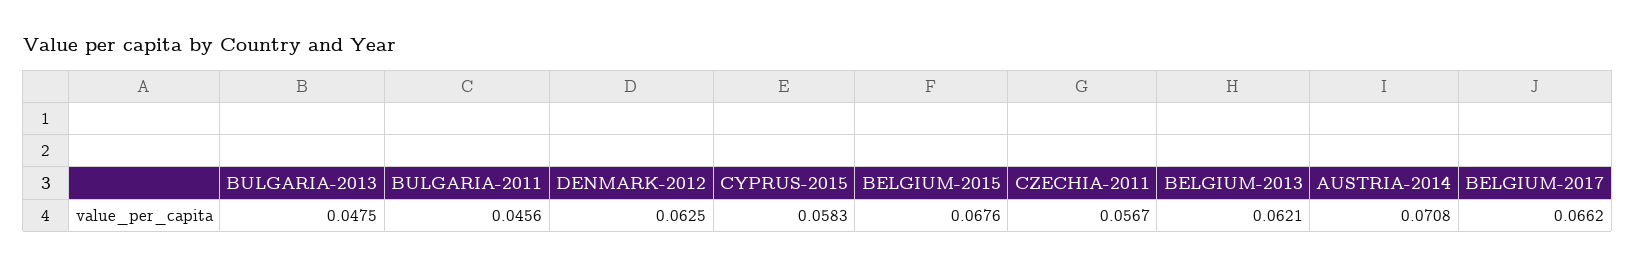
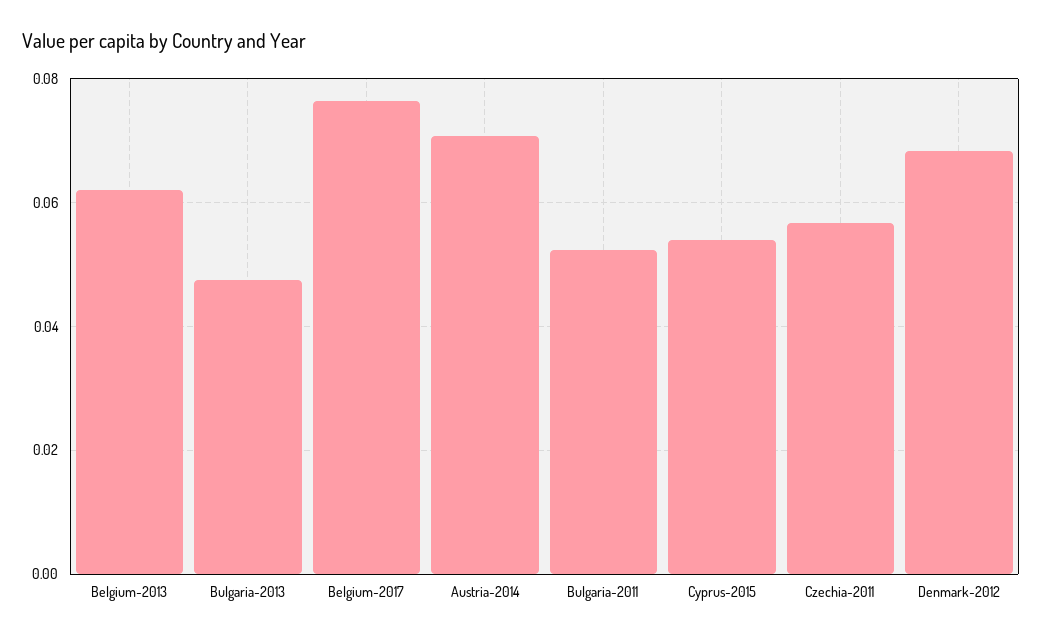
BULGARIA-2011: 0.0456 -> 0.052
DENMARK-2012: 0.0625 -> 0.068
CYPRUS-2015: 0.0583 -> 0.054
BELGIUM-2015: 0.0676 -> none
BELGIUM-2017: 0.0662 -> 0.076

